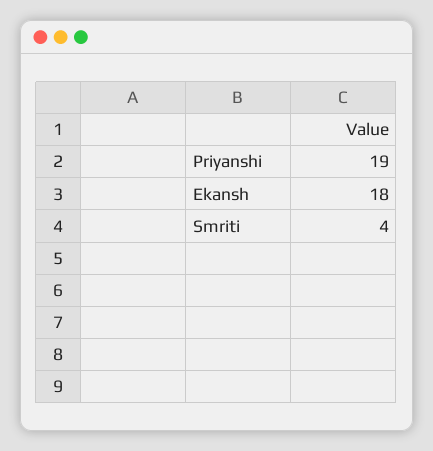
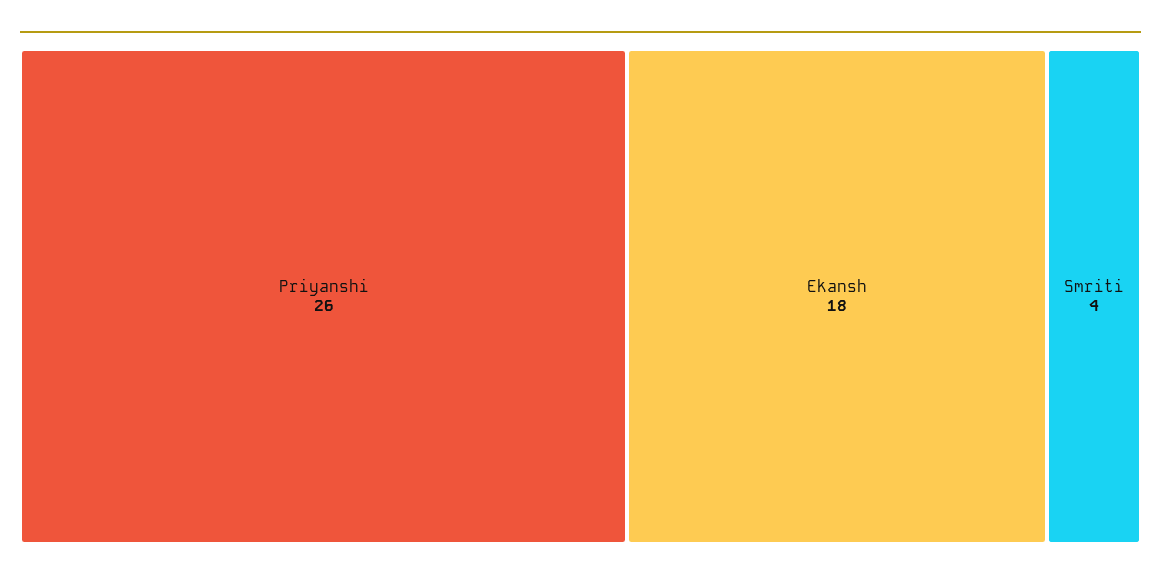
Priyanshi: 19 -> 26

